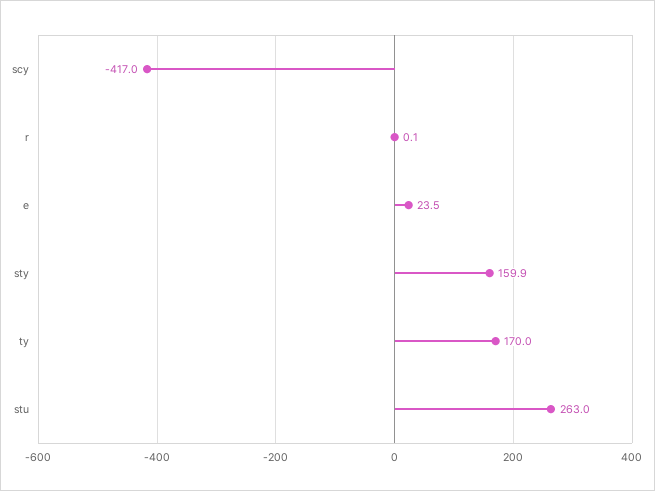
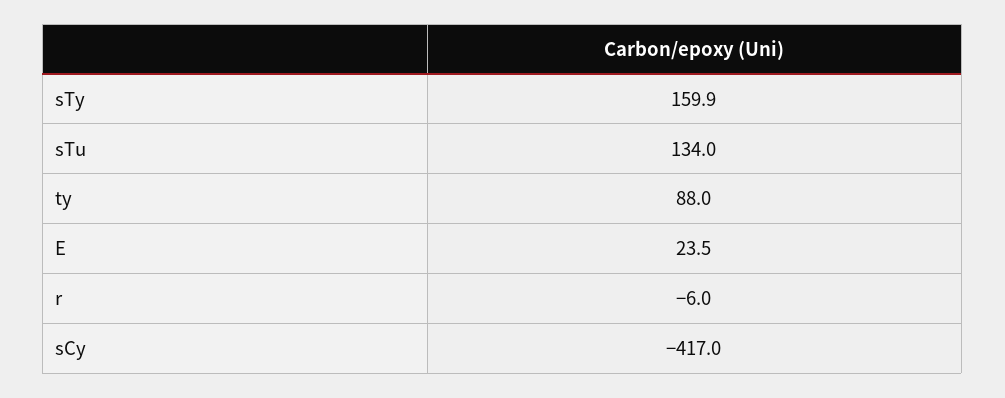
r: 0.1 -> -6
ty: 170 -> 88
stu: 263 -> 134

